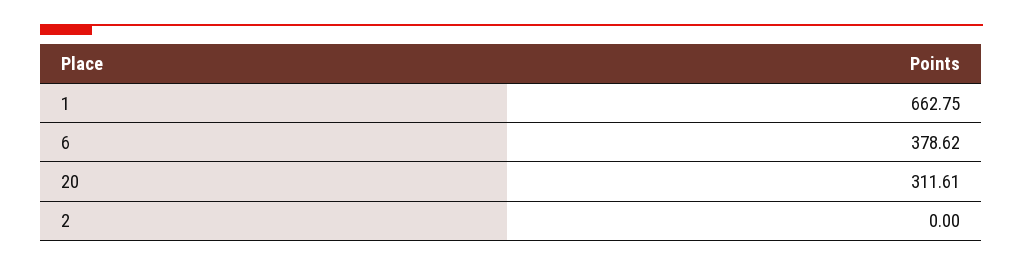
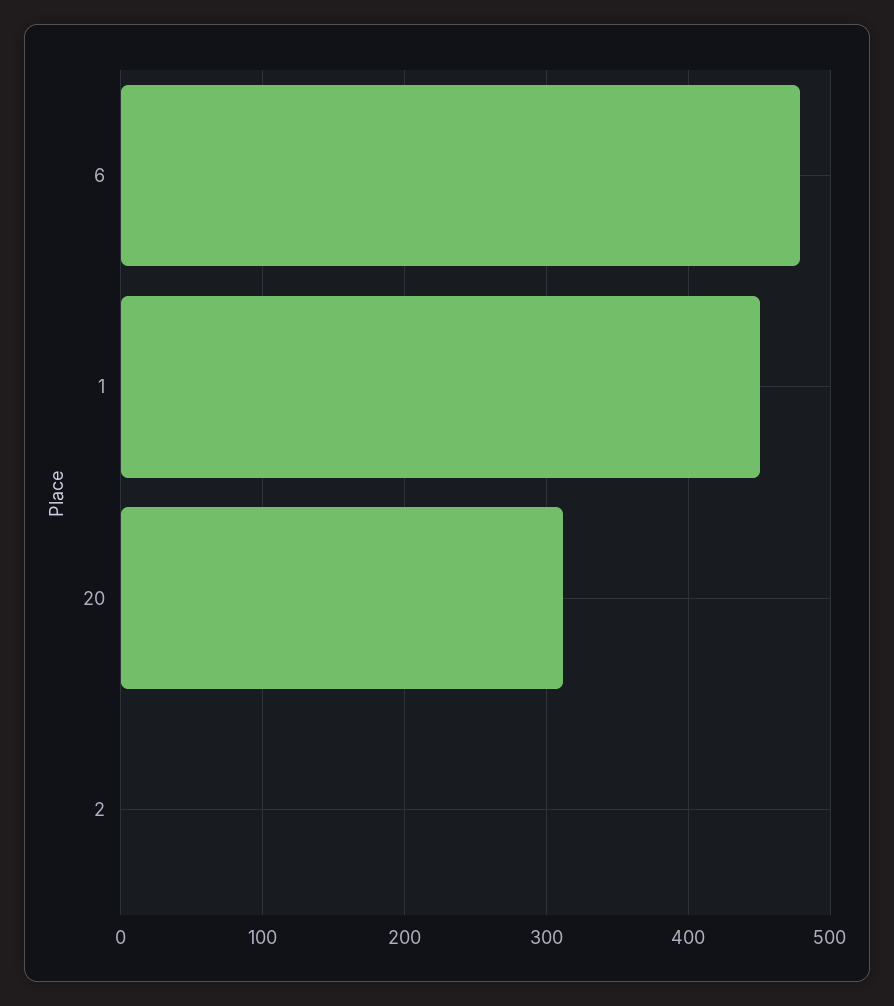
1: 662.75 -> 450
6: 378.62 -> 480

